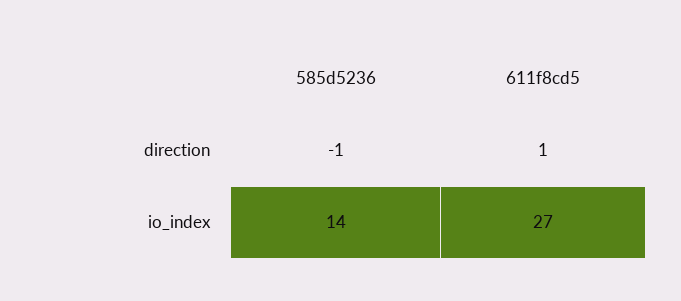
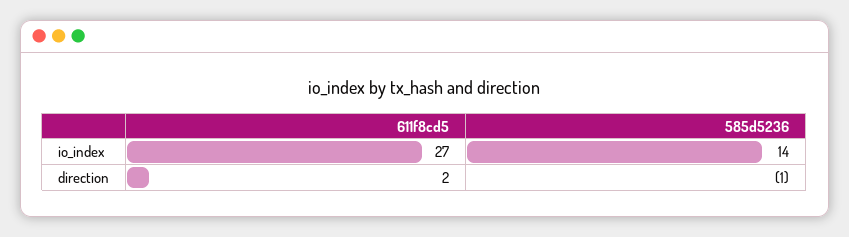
611f8cd5, direction: 1 -> 2

